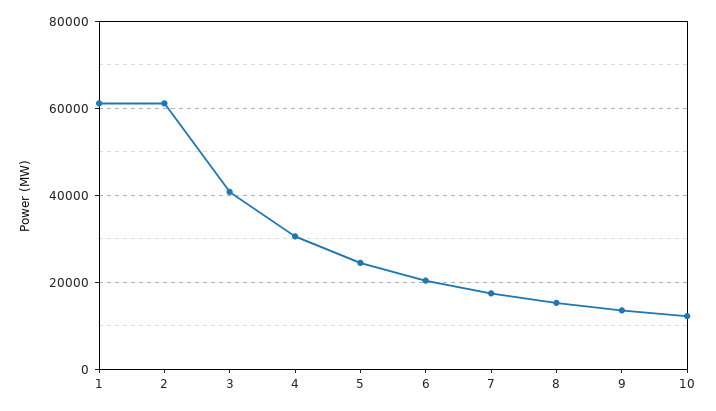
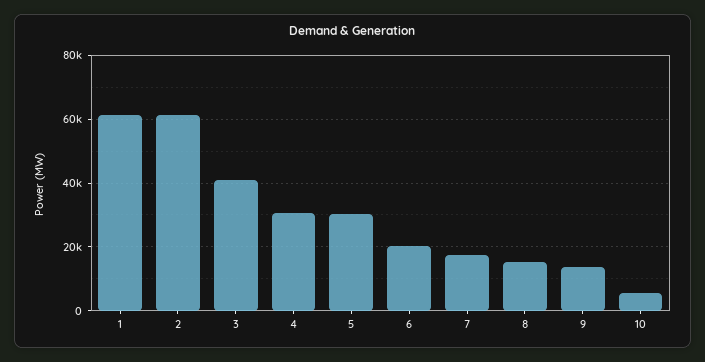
5: 24000 -> 30000
10: 12000 -> 6000

